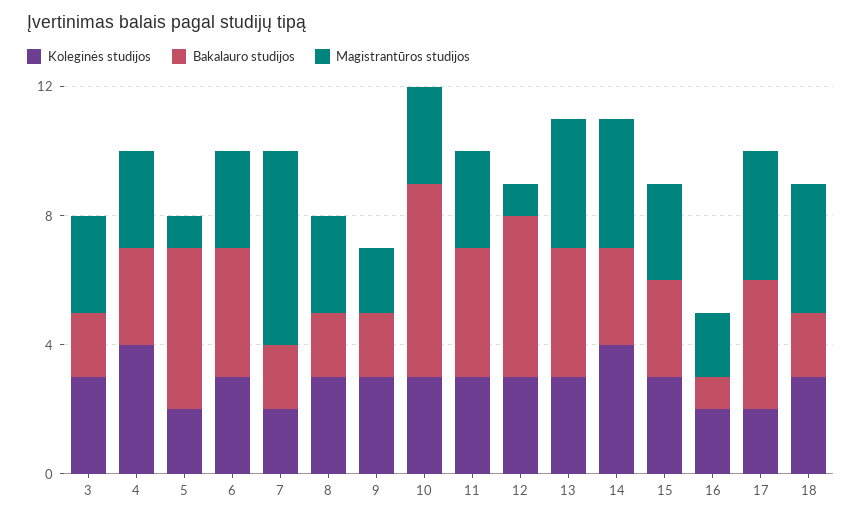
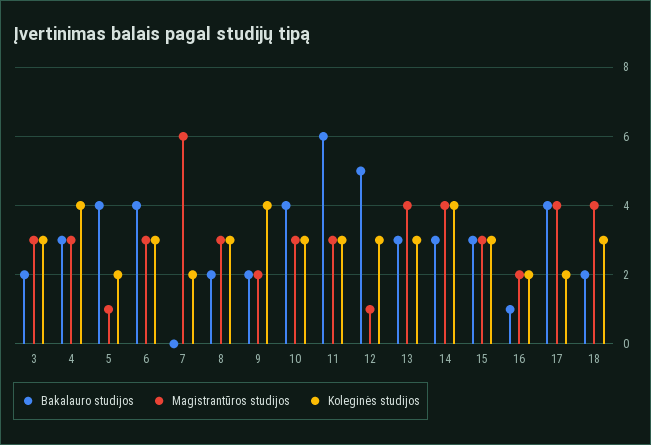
Bakalauro studijos, 5: 5 -> 4
Bakalauro studijos, 7: 2 -> 0
Koleginės studijos, 9: 3 -> 4
Bakalauro studijos, 10: 6 -> 4
Bakalauro studijos, 11: 4 -> 6
Bakalauro studijos, 13: 4 -> 3

